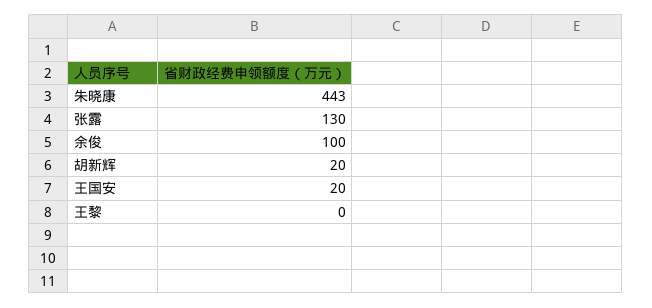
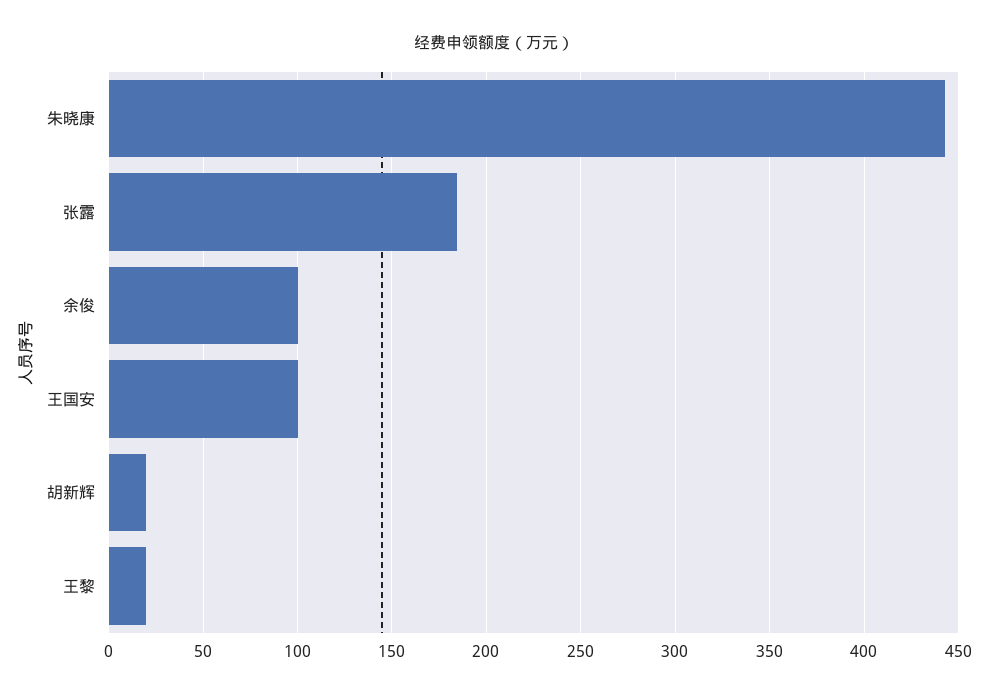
张露: 130 -> 185
王国安: 20 -> 100
王黎: 0 -> 20

